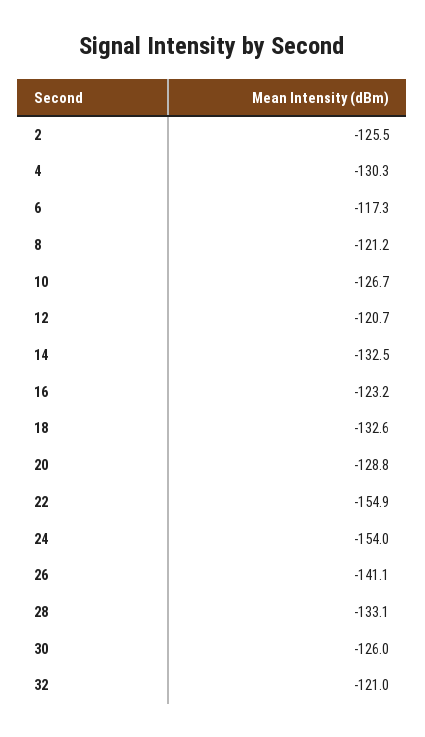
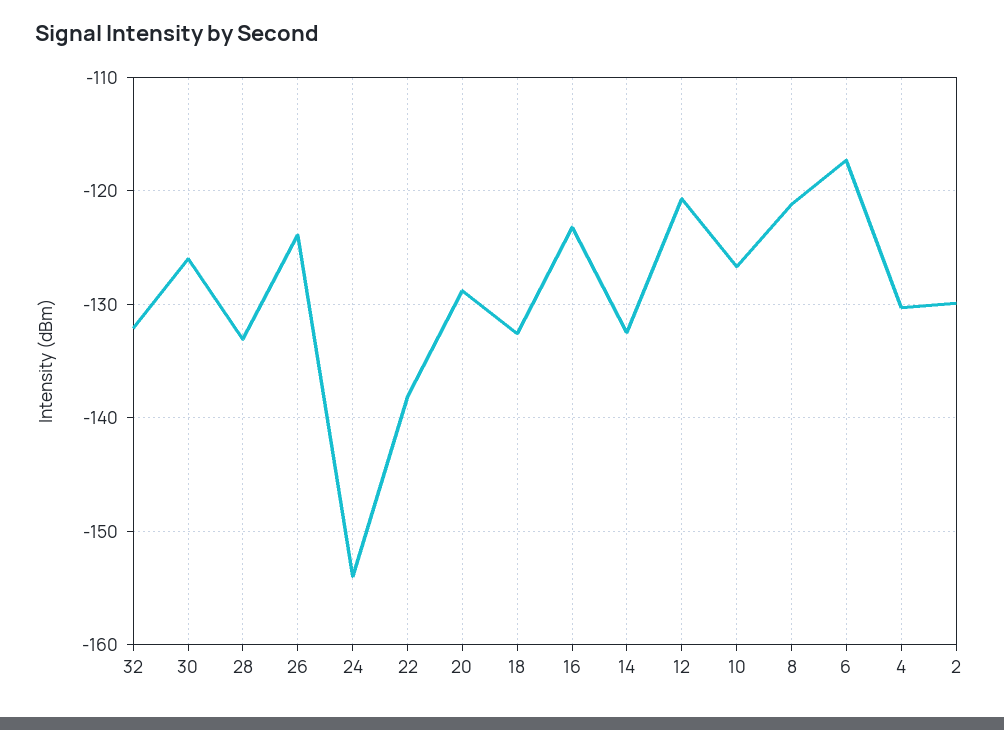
2: -125.5 -> -130
22: -154.9 -> -138
26: -141.1 -> -124
32: -121 -> -132

